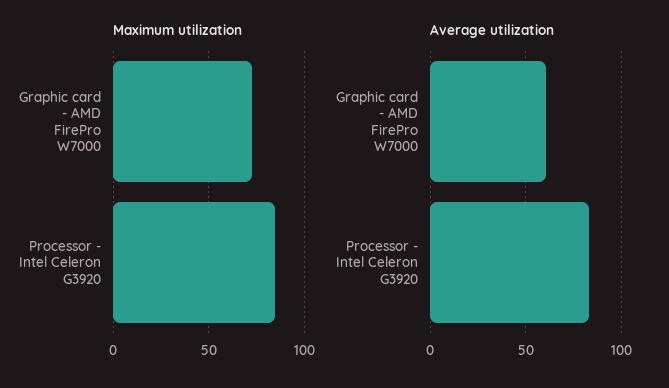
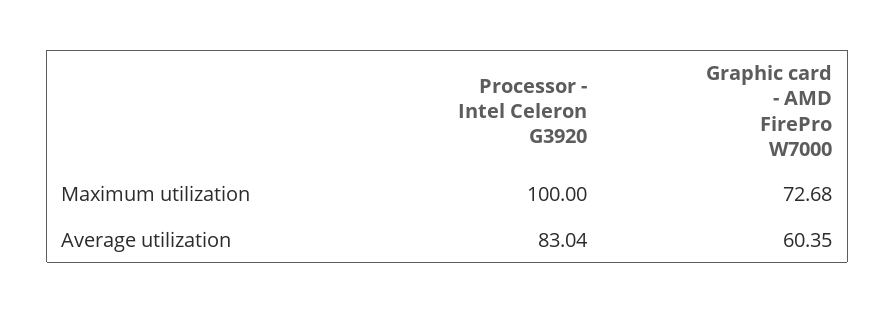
Maximum utilization, Processor - Intel Celeron G3920: 85 -> 100

